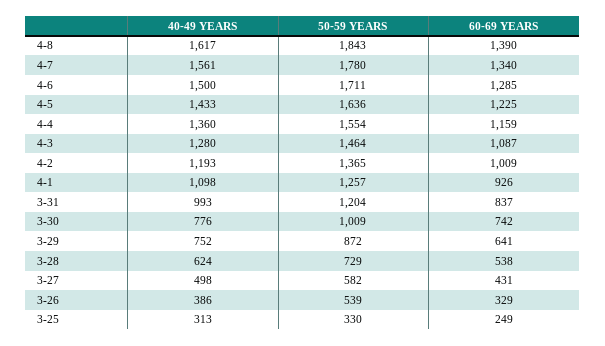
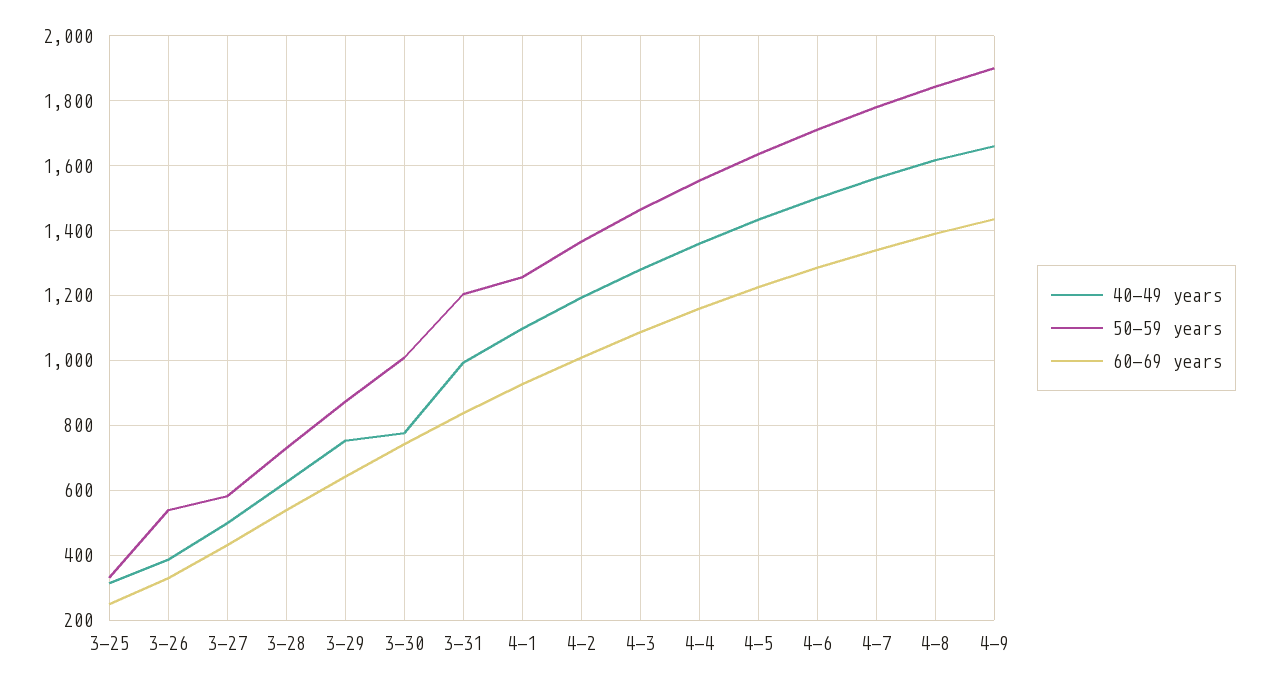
40-49 YEARS, 4-9: none -> 1660
50-59 YEARS, 4-9: none -> 1900
60-69 YEARS, 4-9: none -> 1440

